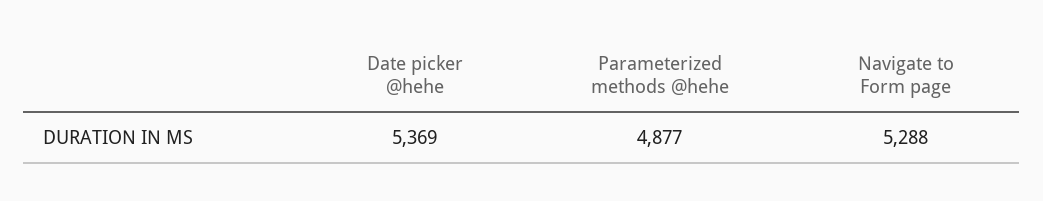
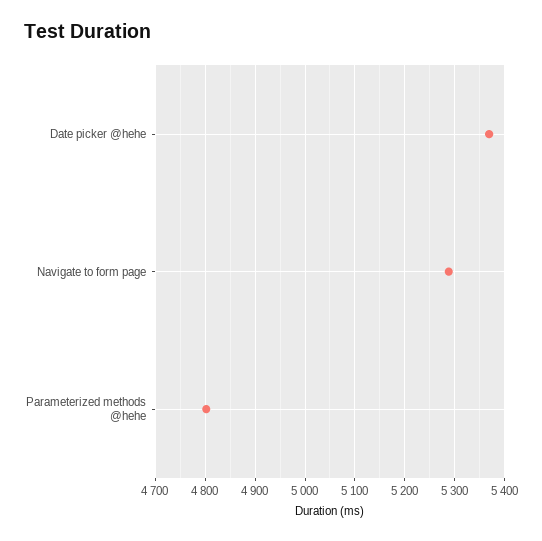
Parameterized methods @hehe: 4877 -> 4800

